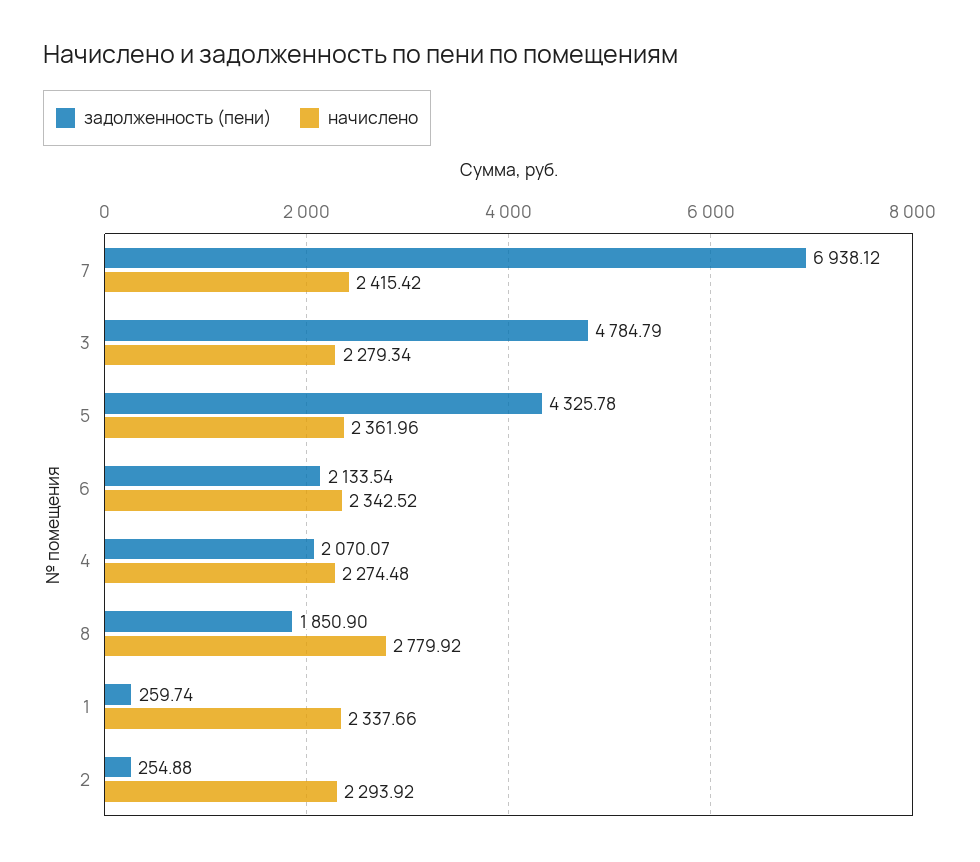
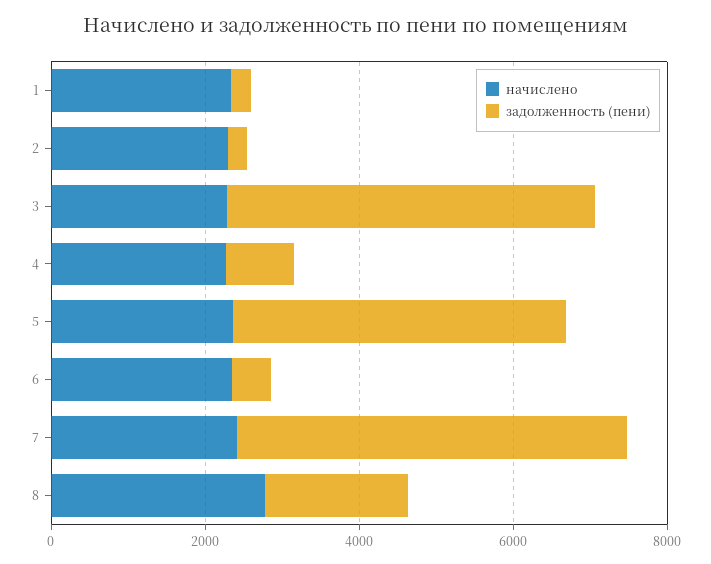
задолженность (пени), 7: 6938.12 -> 5000
задолженность (пени), 6: 2133.54 -> 500
задолженность (пени), 4: 2070.07 -> 1000

